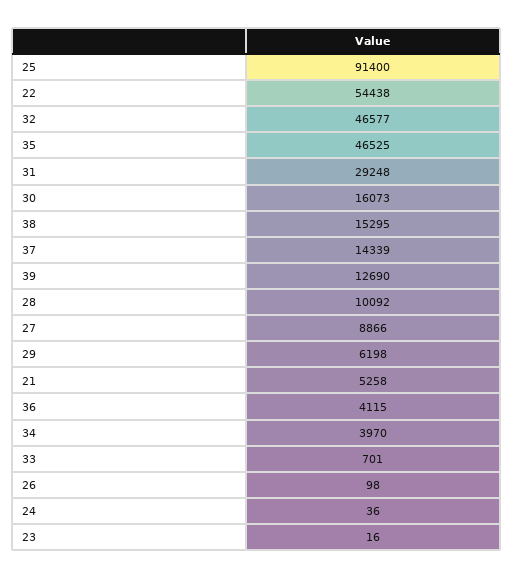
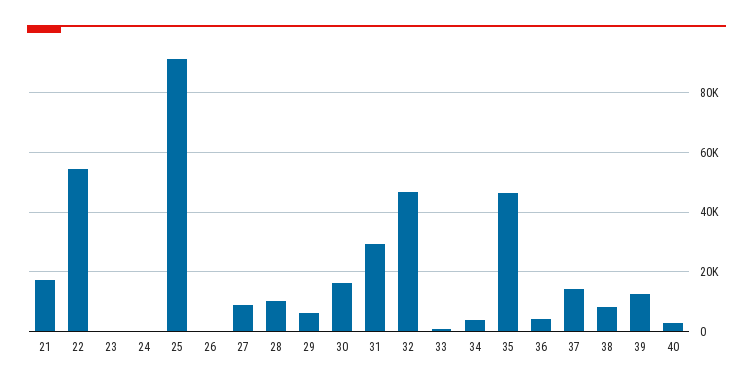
38: 15295 -> 7500
21: 5258 -> 17500
40: none -> 2500

